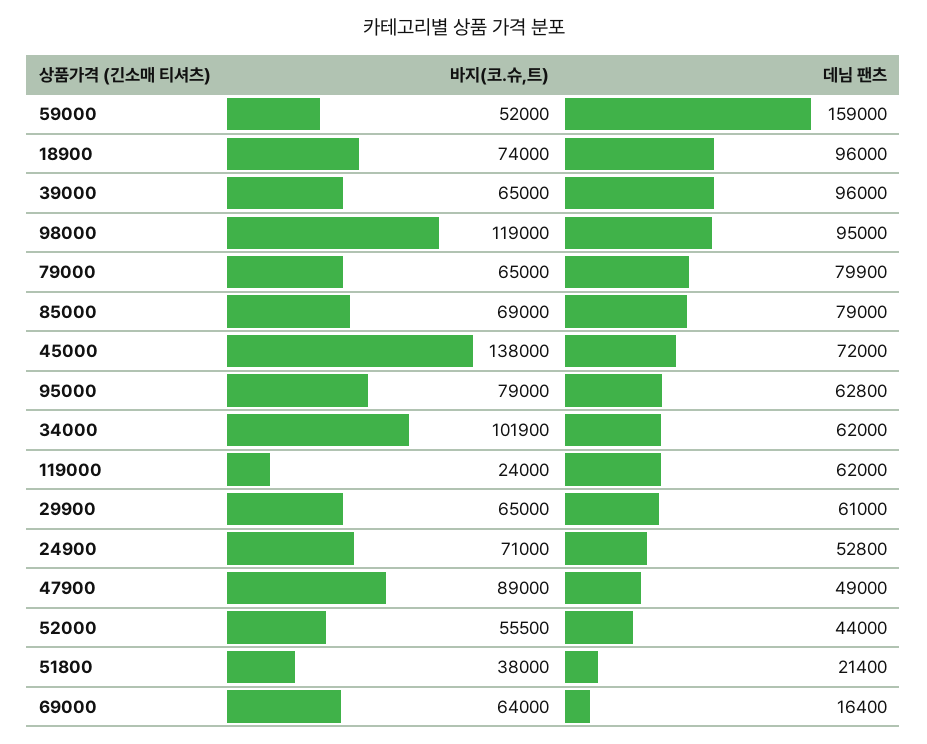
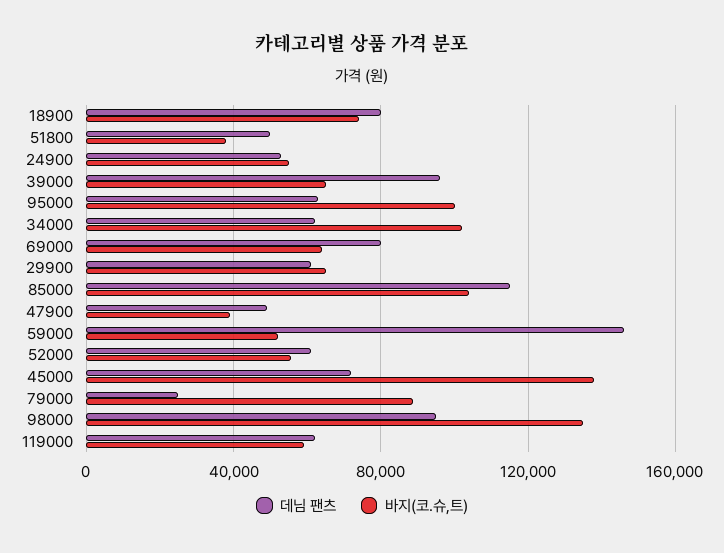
데님 팬츠, 59000: 159000 -> 145000
데님 팬츠, 18900: 96000 -> 80000
바지(코.슈,트), 98000: 119000 -> 135000
바지(코.슈,트), 79000: 65000 -> 90000
데님 팬츠, 79000: 79900 -> 25000
바지(코.슈,트), 85000: 69000 -> 105000
데님 팬츠, 85000: 79000 -> 115000
바지(코.슈,트), 95000: 79000 -> 100000
바지(코.슈,트), 119000: 24000 -> 60000
바지(코.슈,트), 24900: 71000 -> 55000
바지(코.슈,트), 47900: 89000 -> 40000
데님 팬츠, 52000: 44000 -> 60000
데님 팬츠, 51800: 21400 -> 50000
데님 팬츠, 69000: 16400 -> 80000

